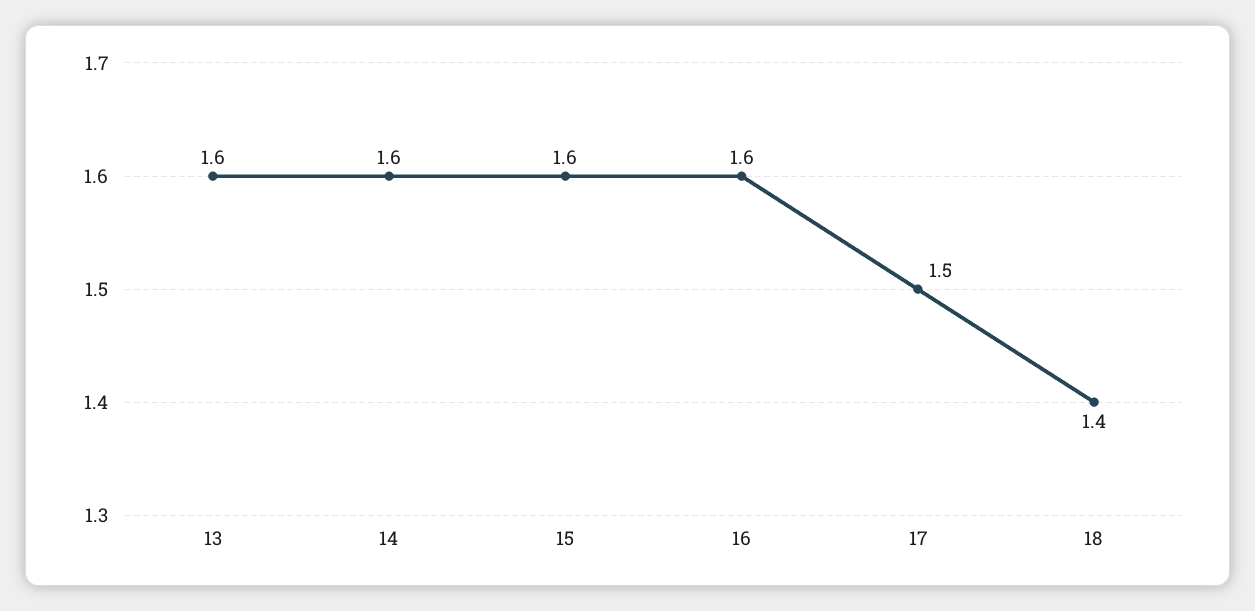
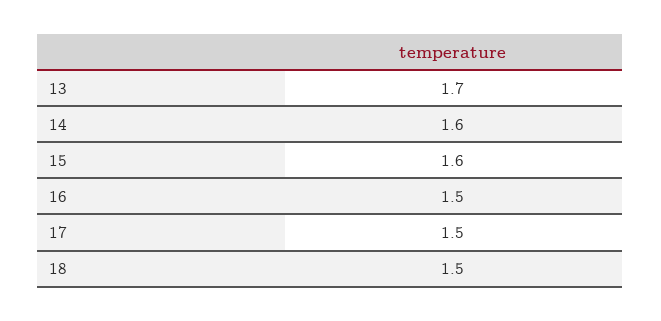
13: 1.6 -> 1.7
16: 1.6 -> 1.5
18: 1.4 -> 1.5

